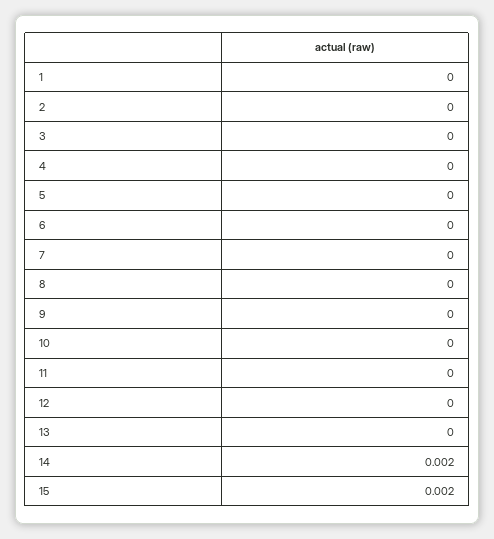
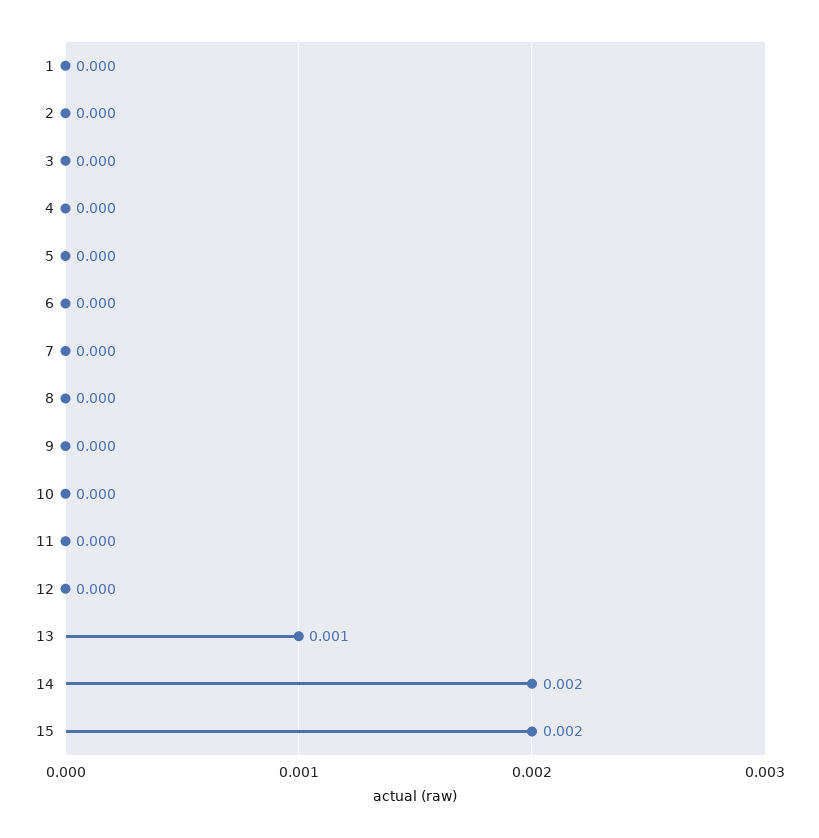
13: 0 -> 0.001

